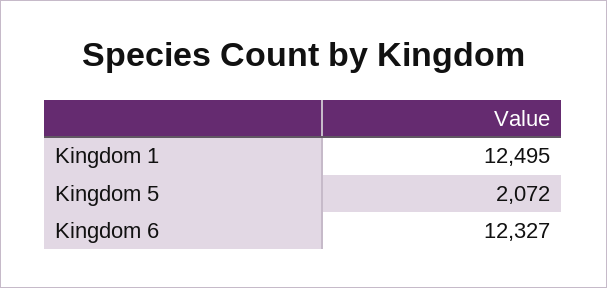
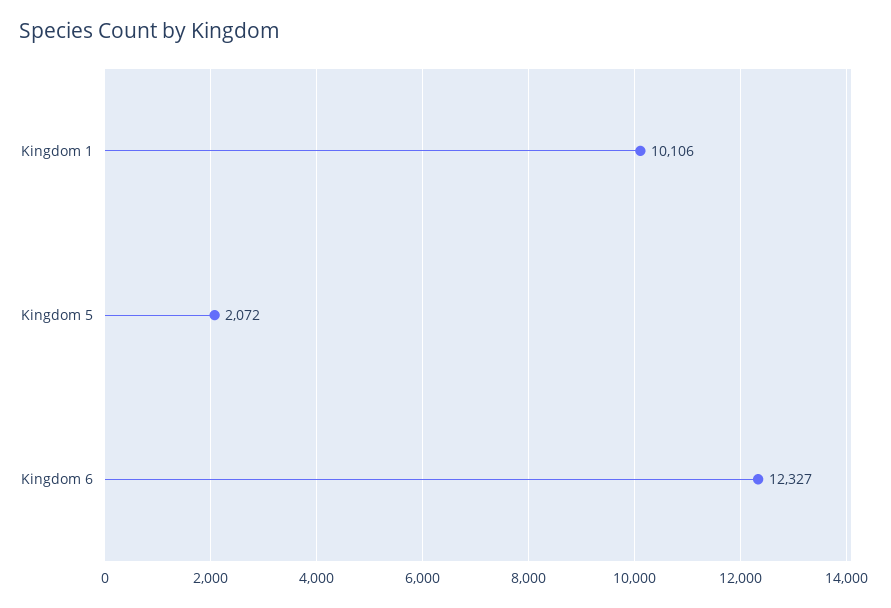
Kingdom 1: 12495 -> 10106

